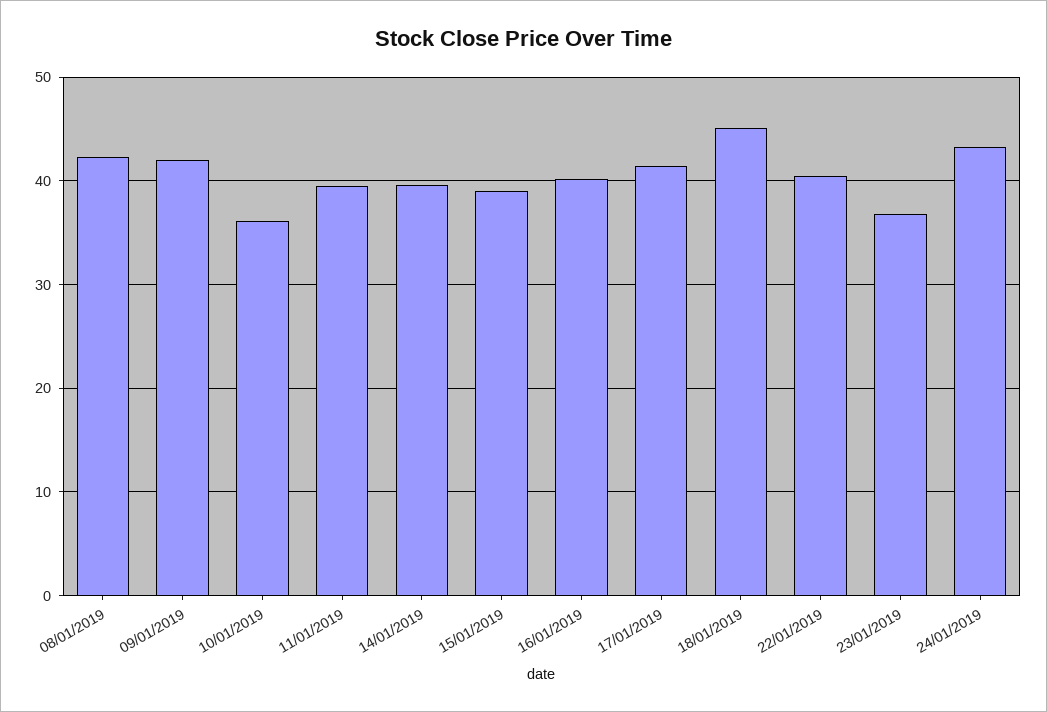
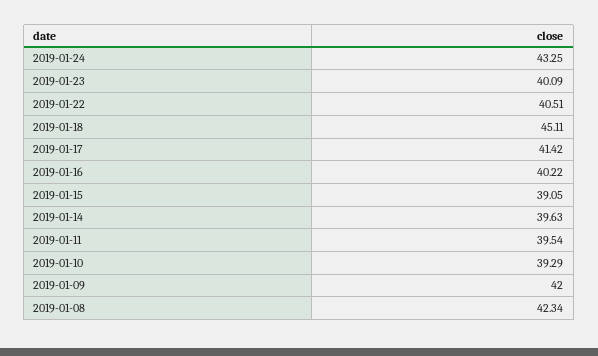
10/01/2019: 36 -> 39.29
23/01/2019: 37 -> 40.09

